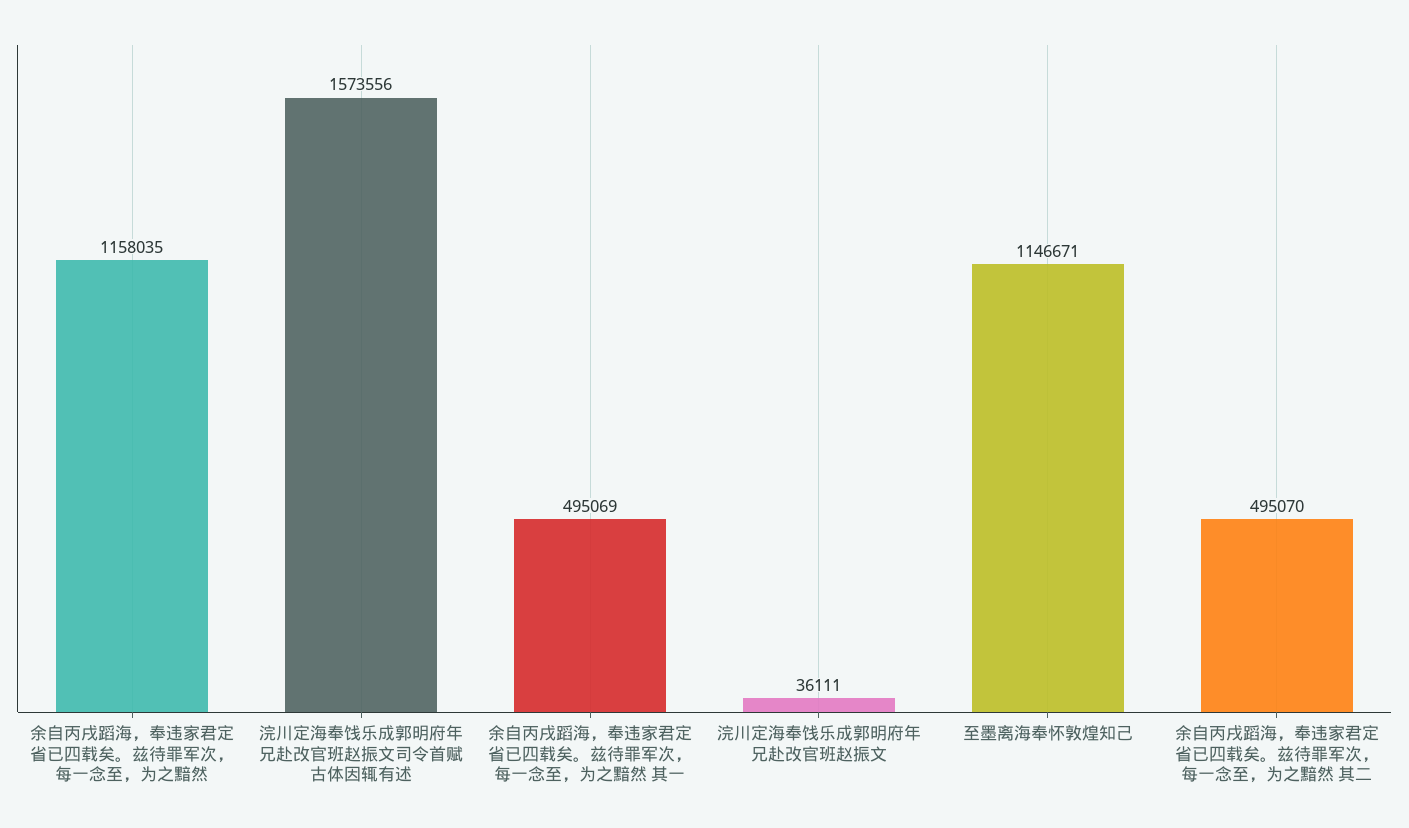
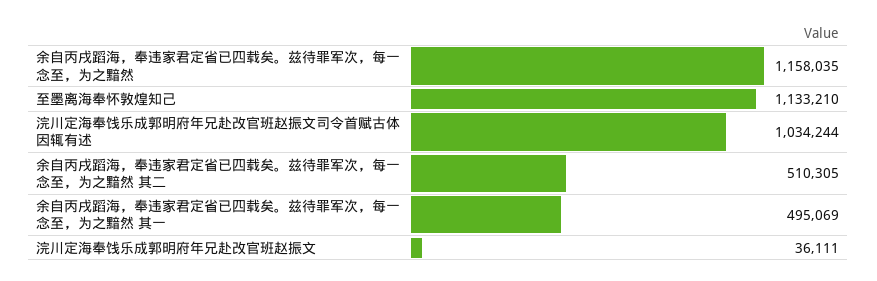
浣川定海奉饯乐成郭明府年兄赴改官班赵振文司令首赋古体因辄有述: 1573556 -> 1034244
至墨离海奉怀敦煌知己: 1146671 -> 1133210
余自丙戌蹈海，奉违家君定省已四载矣。兹待罪军次，每一念至，为之黯然 其二: 495070 -> 510305

